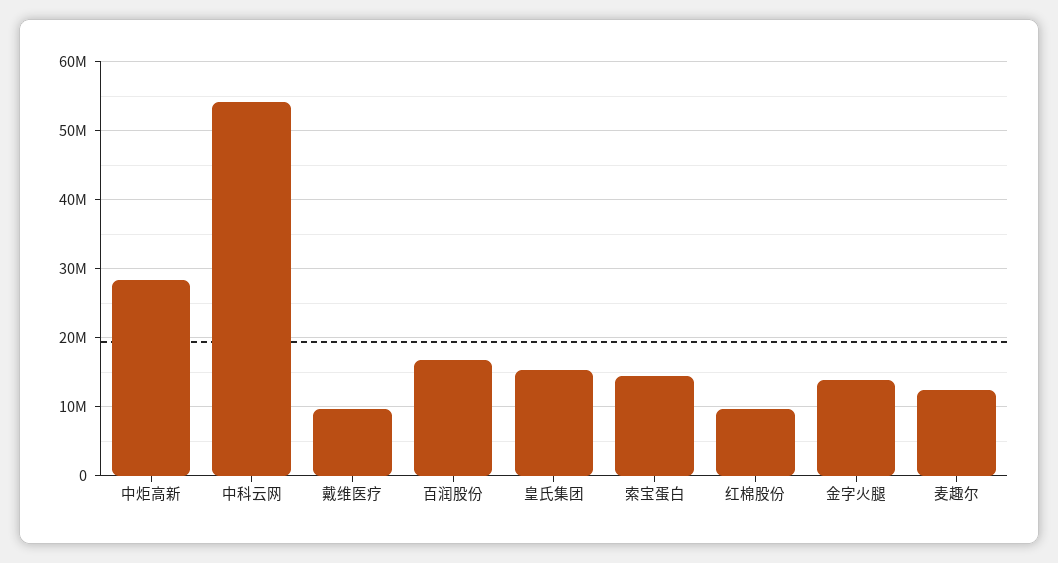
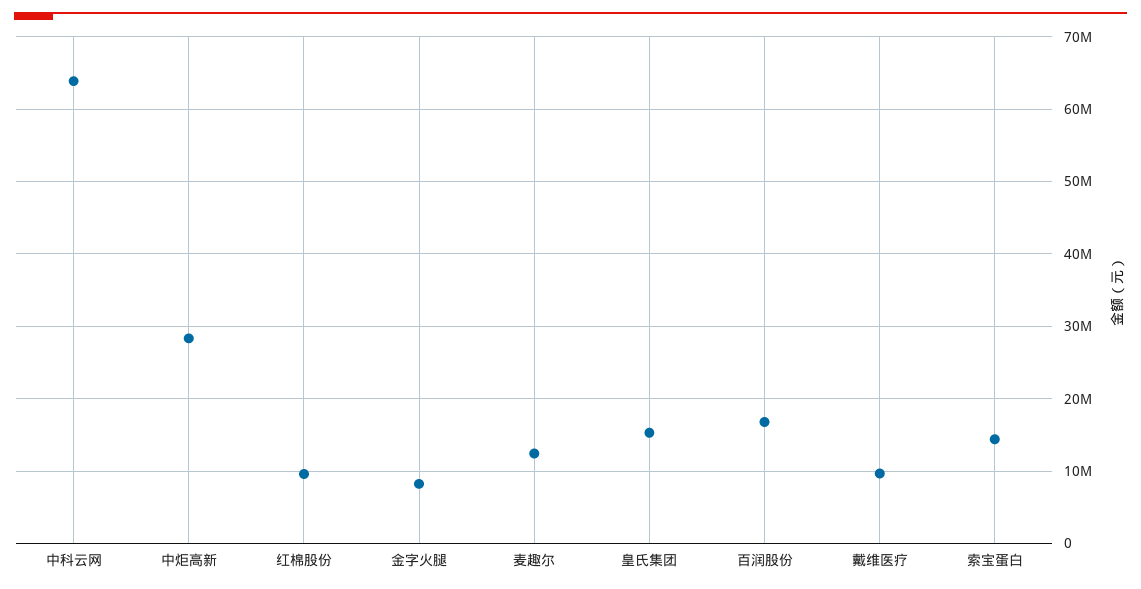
中科云网: 54000000 -> 64000000
金字火腿: 14000000 -> 8000000

